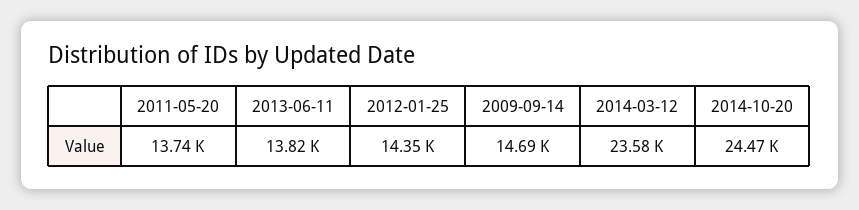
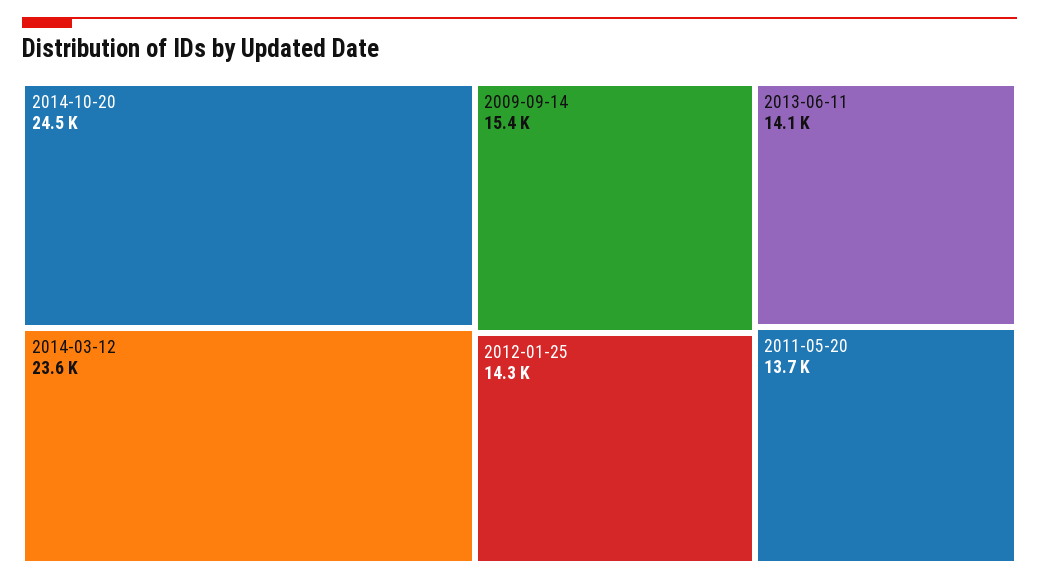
2013-06-11: 13820 -> 14100
2009-09-14: 14690 -> 15400

